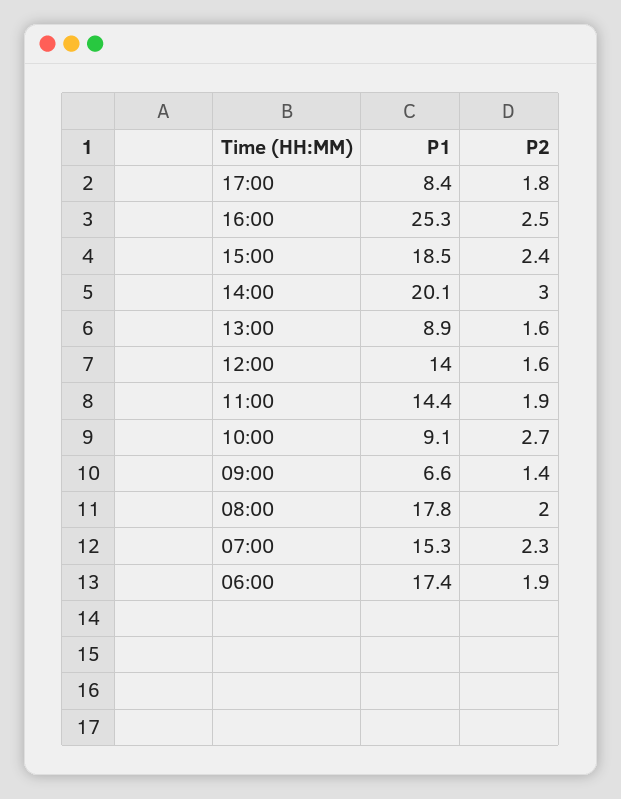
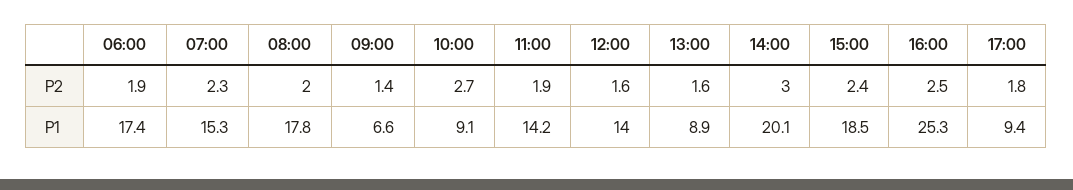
P1, 17:00: 8.4 -> 9.4
P1, 11:00: 14.4 -> 14.2

